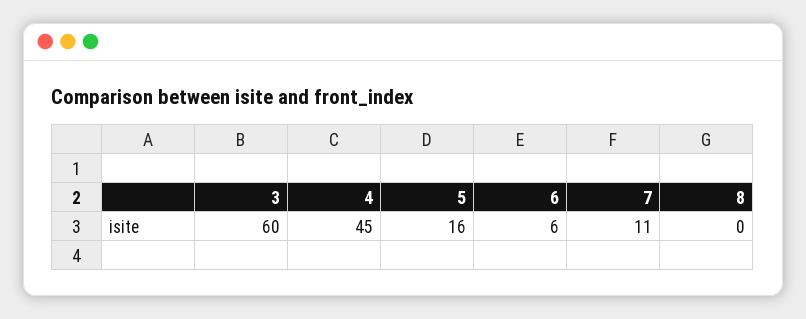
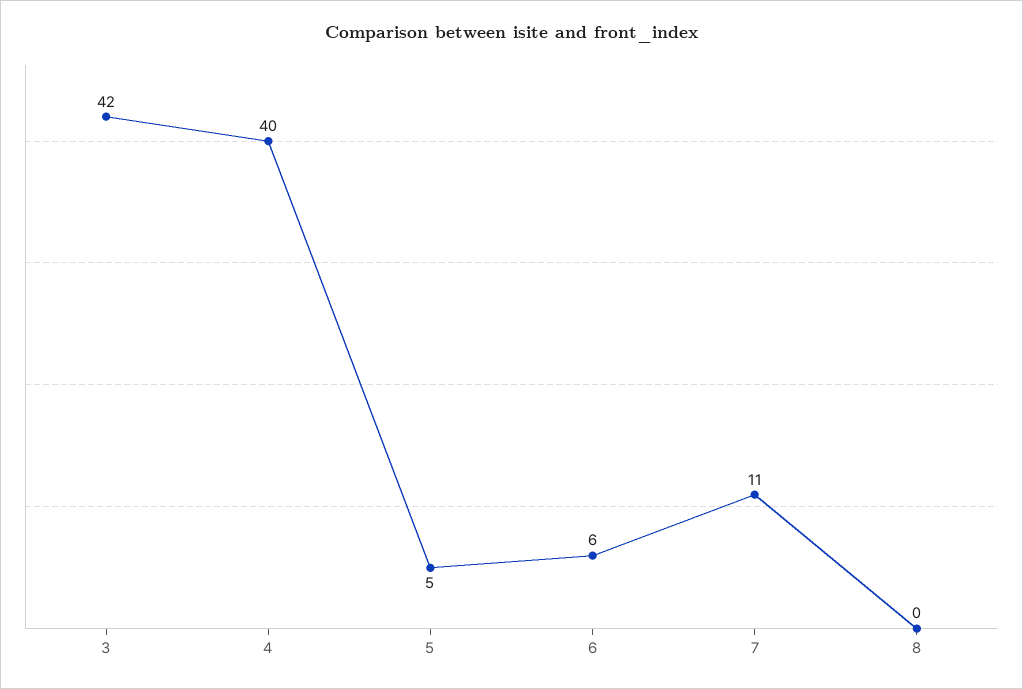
3: 60 -> 42
4: 45 -> 40
5: 16 -> 5

